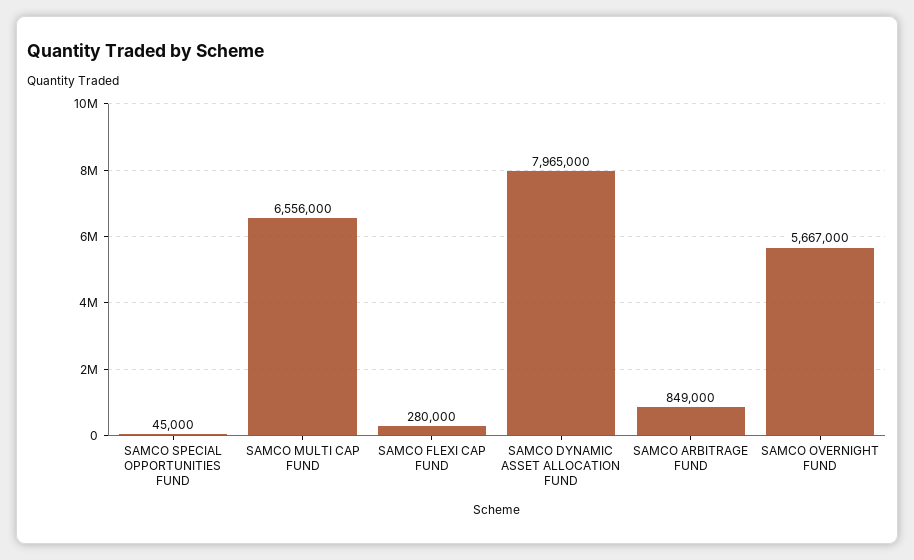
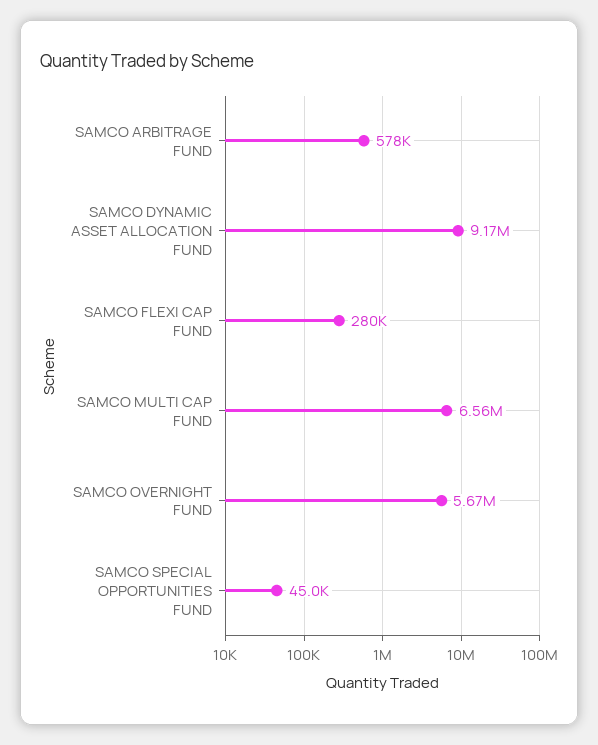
SAMCO DYNAMIC ASSET ALLOCATION FUND: 7965000 -> 9170000
SAMCO ARBITRAGE FUND: 849000 -> 578000

